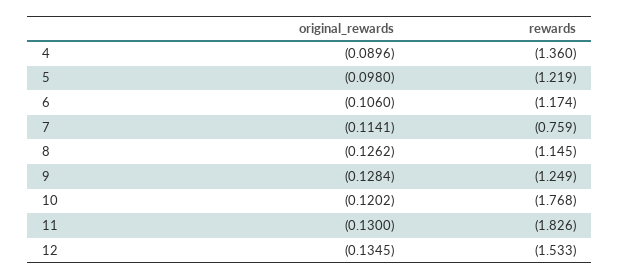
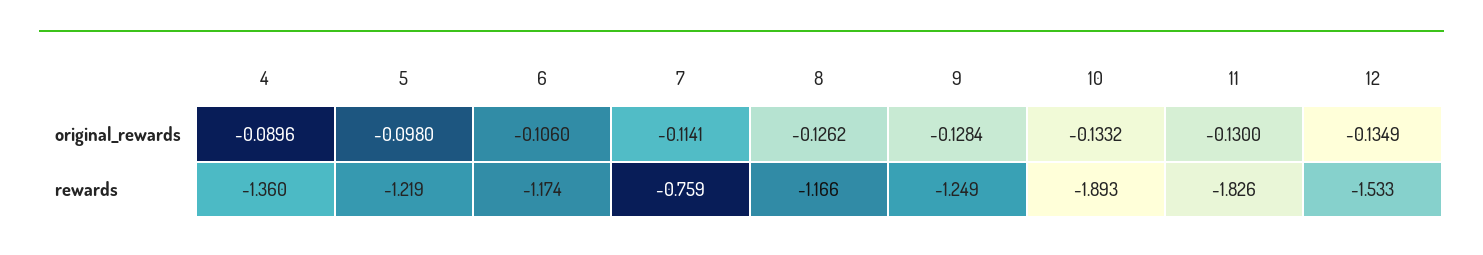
rewards, 8: -1.145 -> -1.166
original_rewards, 10: -0.1202 -> -0.1332
rewards, 10: -1.768 -> -1.893
original_rewards, 12: -0.1345 -> -0.1349

